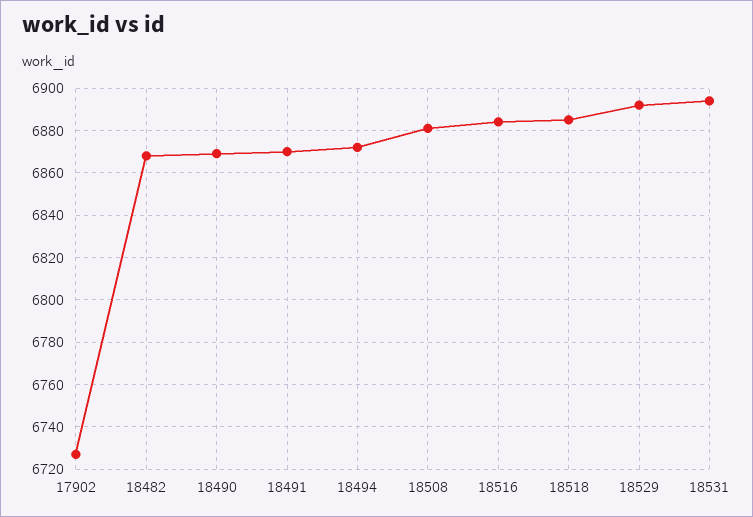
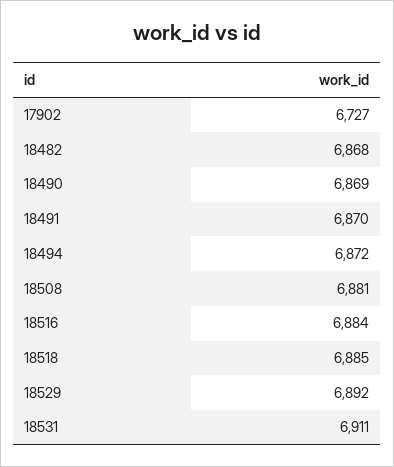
18531: 6895 -> 6911

